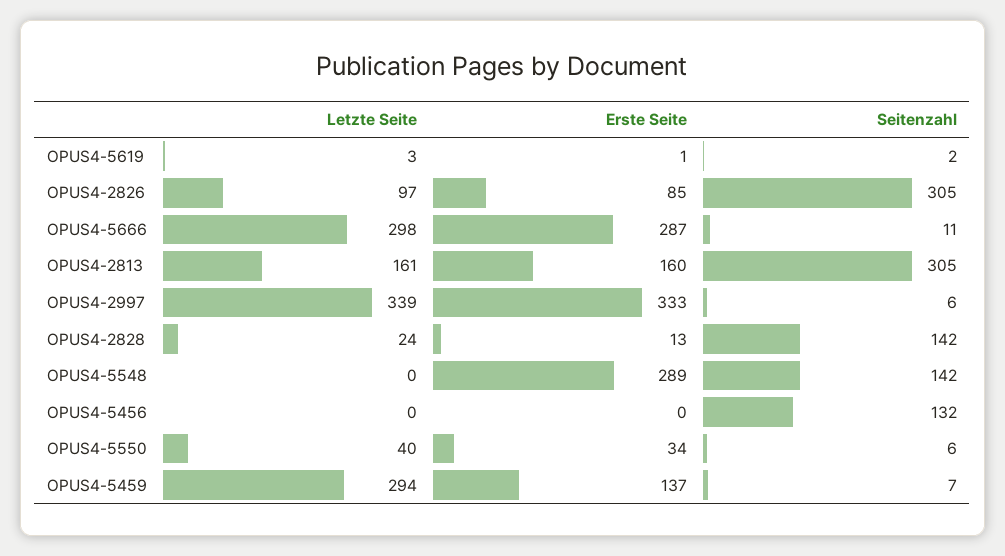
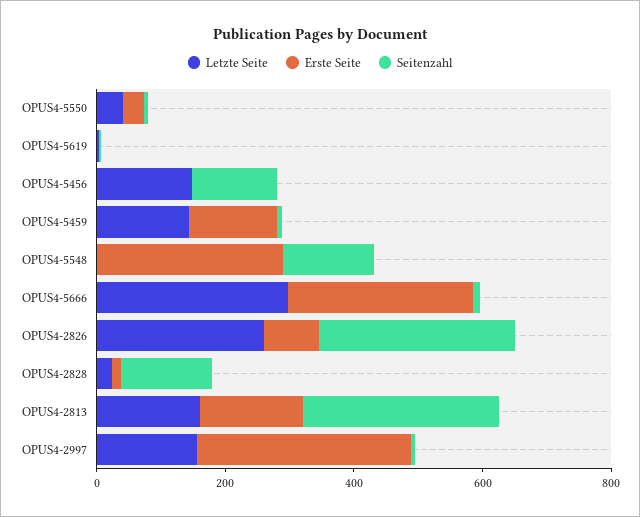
Letzte Seite, OPUS4-2826: 97 -> 250
Letzte Seite, OPUS4-2997: 339 -> 150
Letzte Seite, OPUS4-5456: 0 -> 150
Letzte Seite, OPUS4-5459: 294 -> 150

